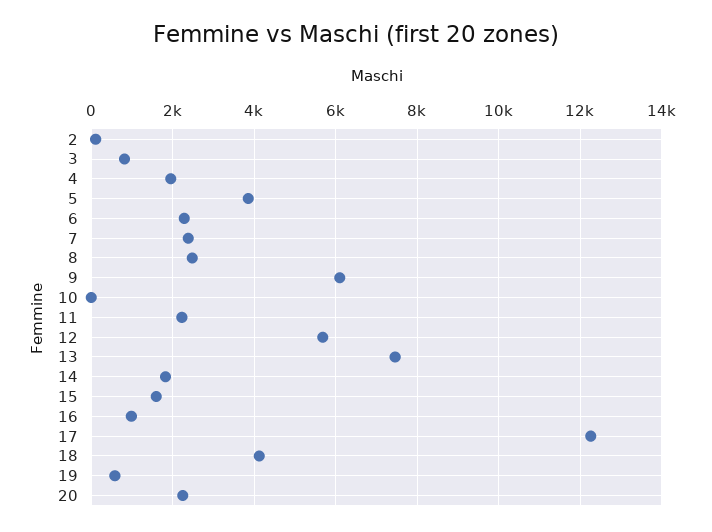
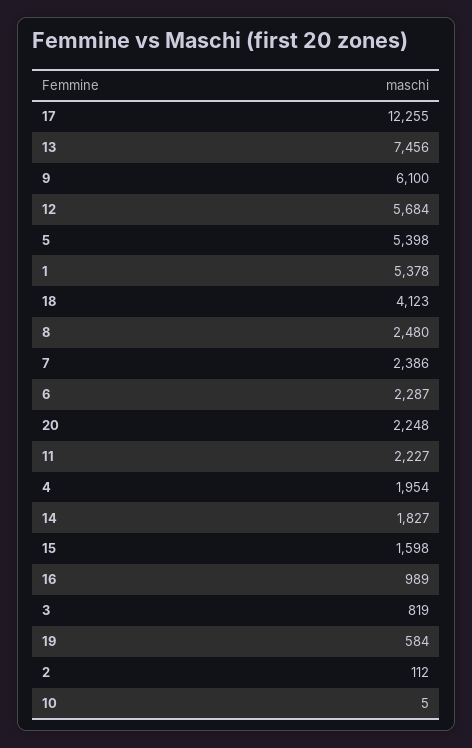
5: 3800 -> 5398
1: none -> 5378

